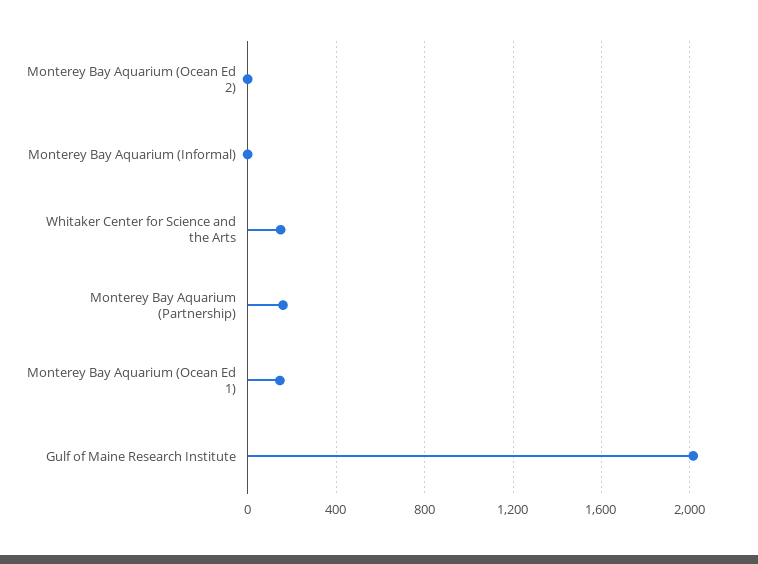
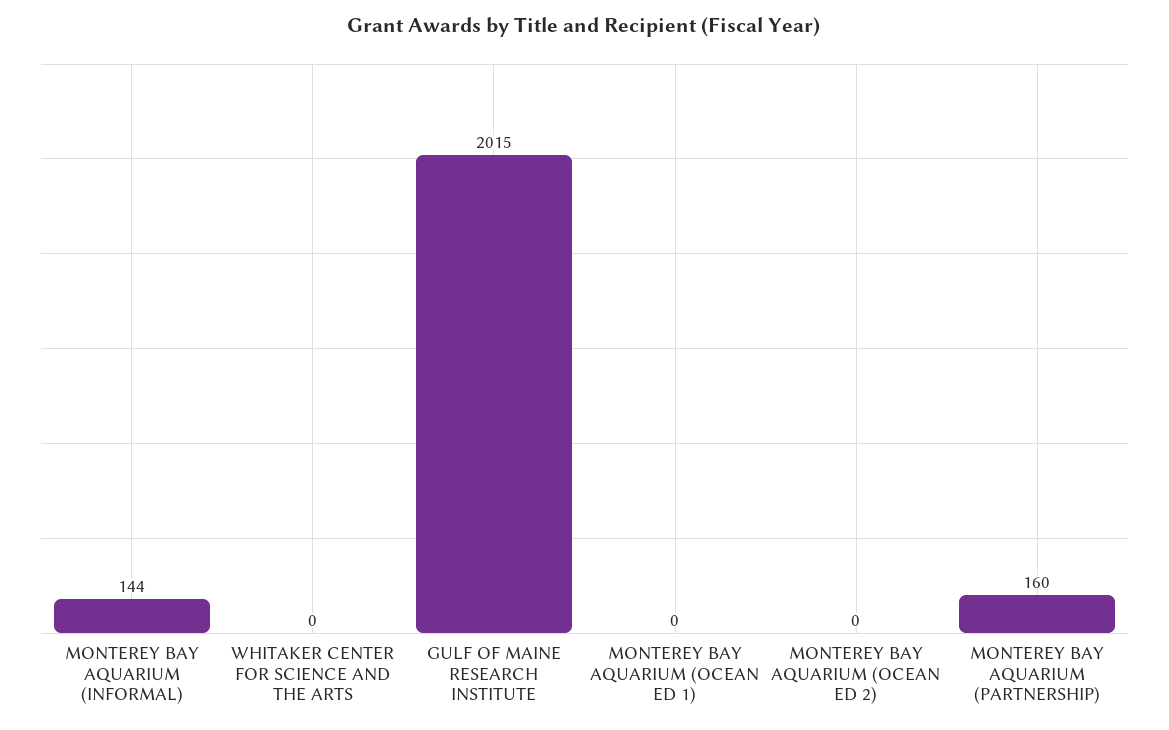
Monterey Bay Aquarium (Informal): 0 -> 144
Whitaker Center for Science and the Arts: 150 -> 0
Monterey Bay Aquarium (Ocean Ed 1): 150 -> 0

